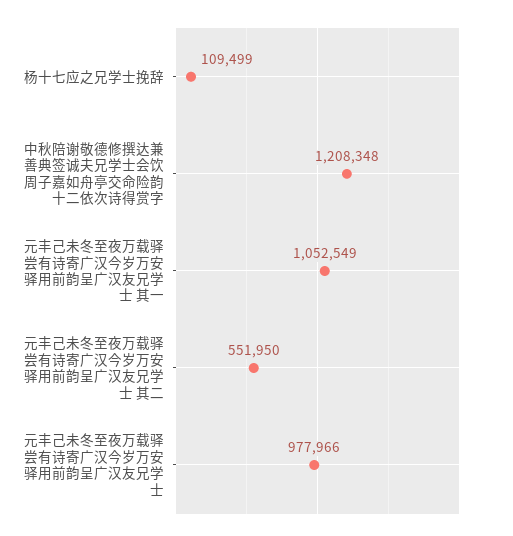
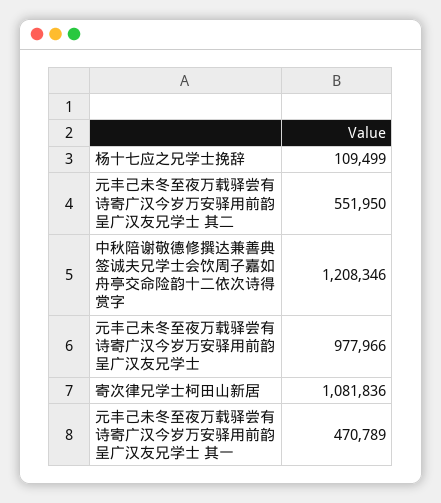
中秋陪谢敬德修撰达兼善典签诚夫兄学士会饮周子嘉如舟亭交命险韵十二依次诗得赏字: 1208348 -> 1208346
元丰己未冬至夜万载驿尝有诗寄广汉今岁万安驿用前韵呈广汉友兄学士 其一: 1052549 -> 470789
寄次律兄学士柯田山新居: none -> 1081836

